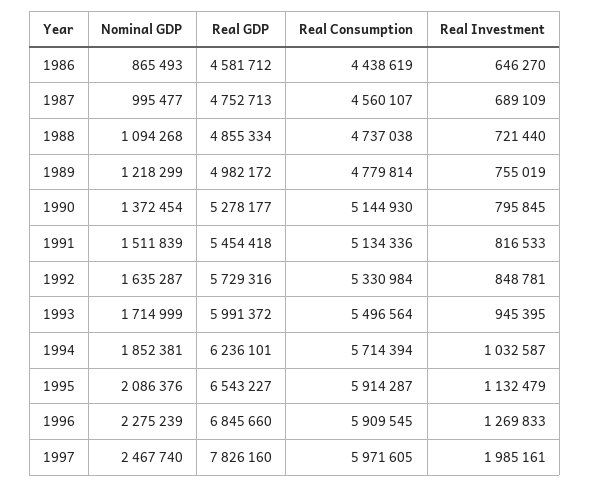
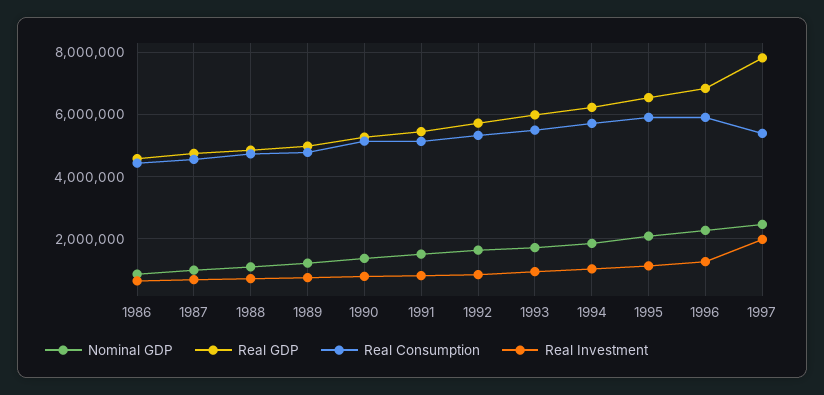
Real Consumption, 1997: 5971605 -> 5400000

